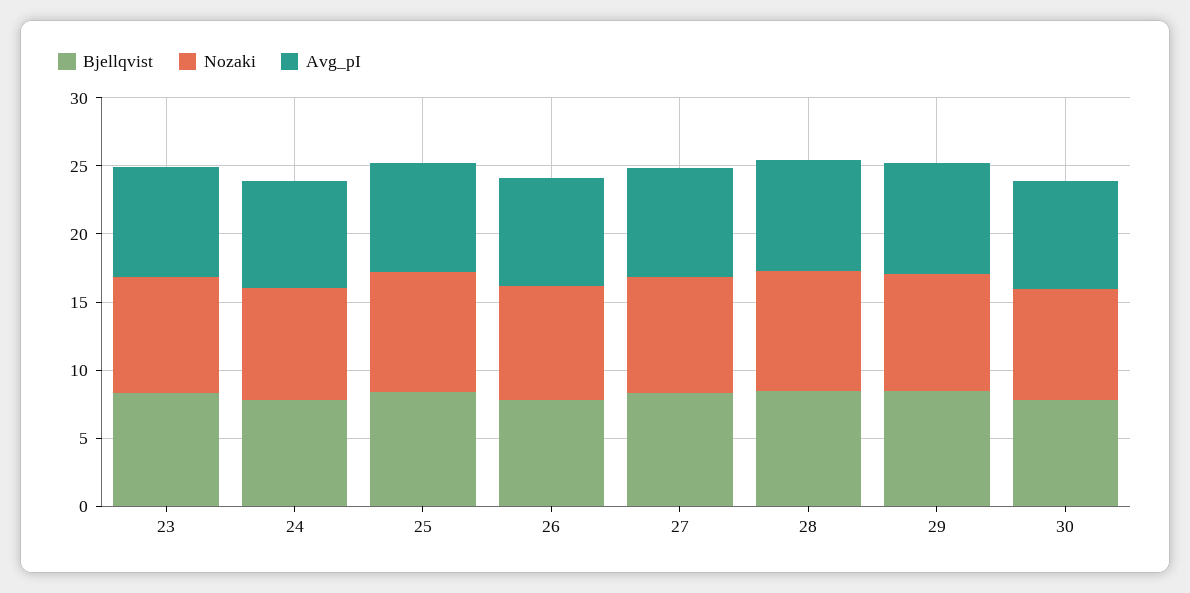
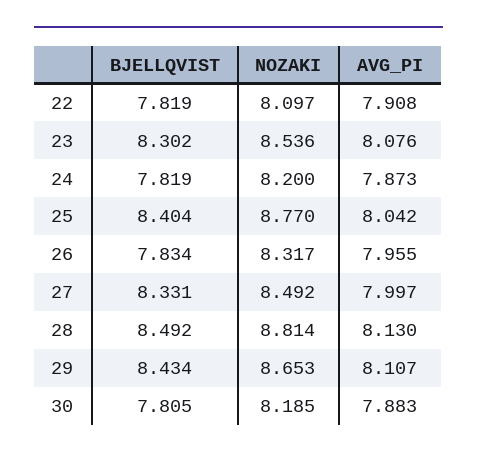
Bjellqvist, 22: none -> 7.819
Nozaki, 22: none -> 8.097
Avg_pI, 22: none -> 7.908

